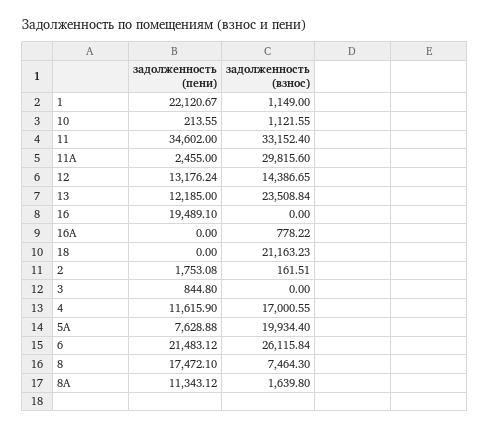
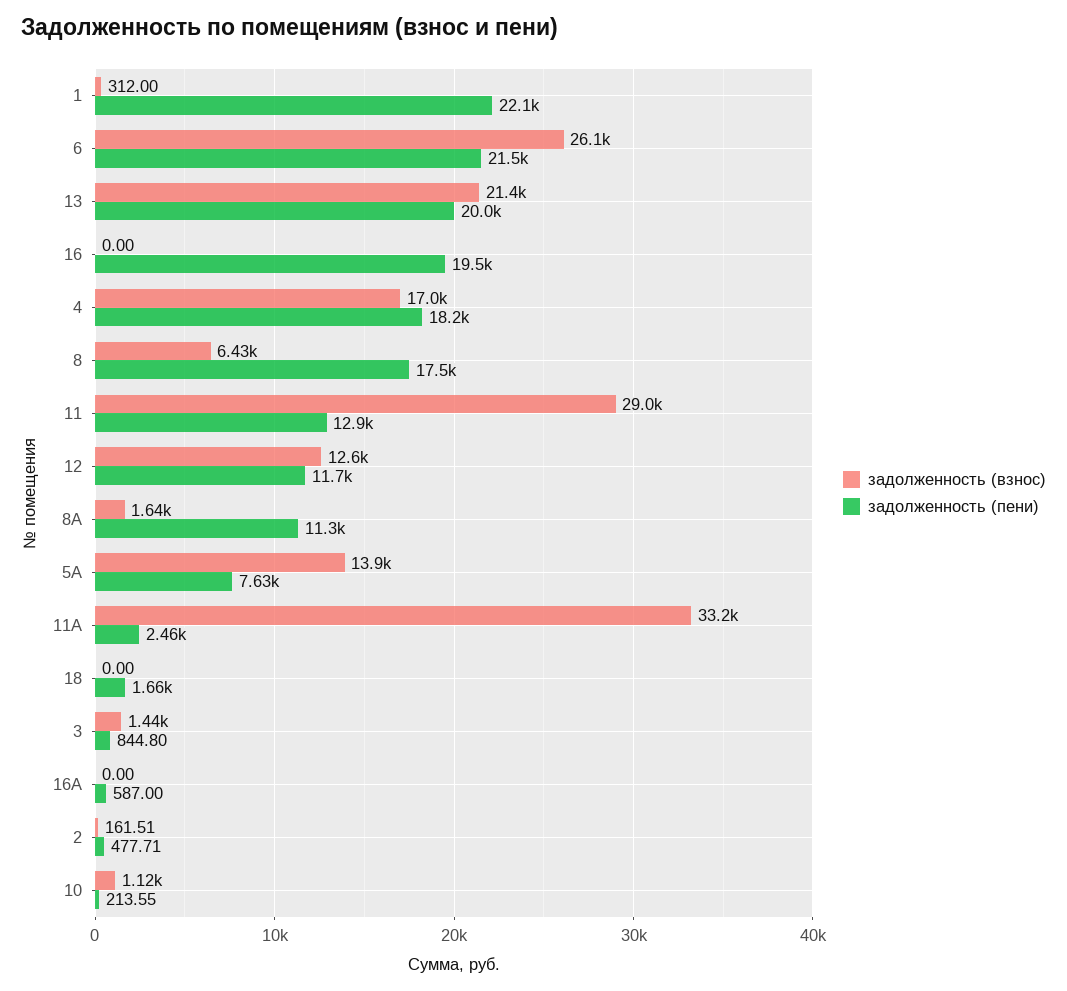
задолженность (взнос), 1: 1149 -> 312
задолженность (пени), 11: 34602 -> 12900
задолженность (взнос), 11: 33152.4 -> 29000
задолженность (взнос), 11А: 29815.6 -> 33200
задолженность (пени), 12: 13176.24 -> 11700
задолженность (взнос), 12: 14386.65 -> 12600
задолженность (пени), 13: 12185 -> 20000
задолженность (взнос), 13: 23508.84 -> 21400
задолженность (пени), 16А: 0 -> 587
задолженность (взнос), 16А: 778.22 -> 0
задолженность (пени), 18: 0 -> 1660
задолженность (взнос), 18: 21163.23 -> 0
задолженность (пени), 2: 1753.08 -> 477.71
задолженность (взнос), 3: 0 -> 1440
задолженность (пени), 4: 11615.9 -> 18200
задолженность (взнос), 5А: 19934.4 -> 13900
задолженность (взнос), 8: 7464.3 -> 6430

